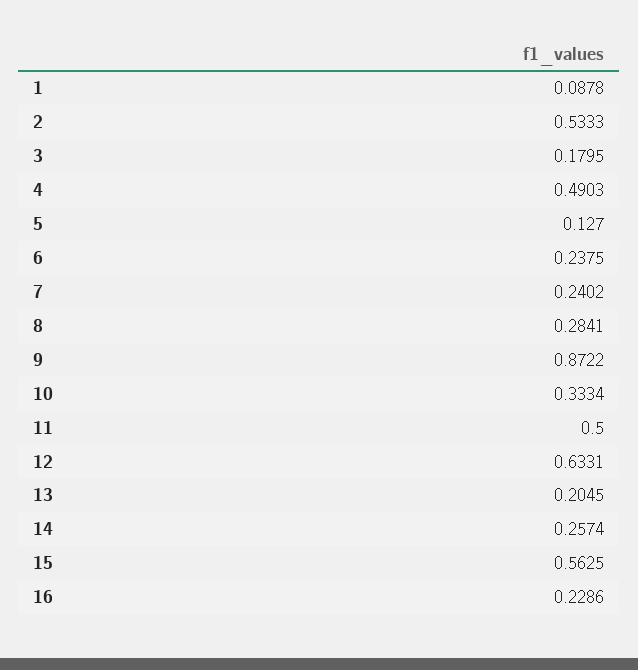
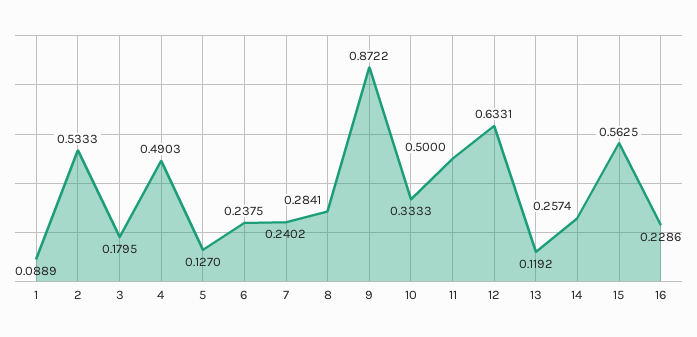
1: 0.0878 -> 0.0889
10: 0.3334 -> 0.3333
13: 0.2045 -> 0.1192

